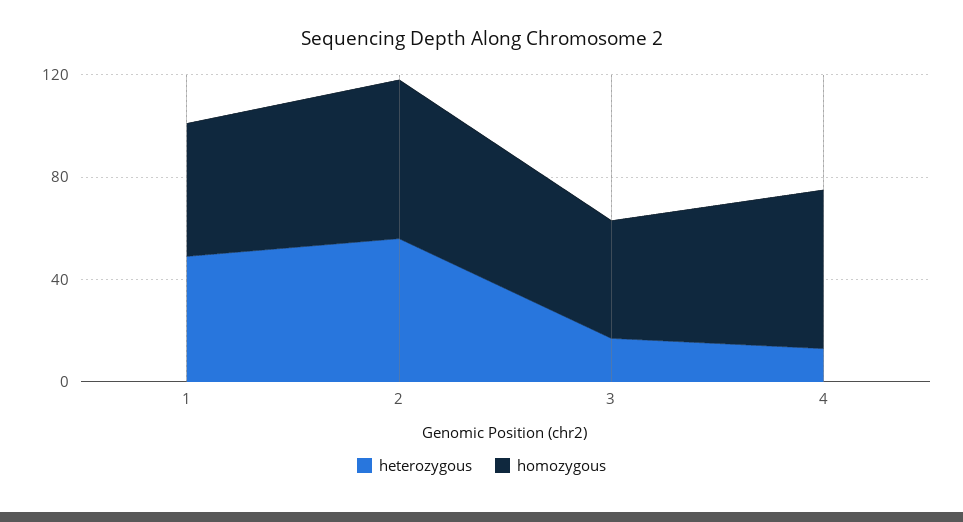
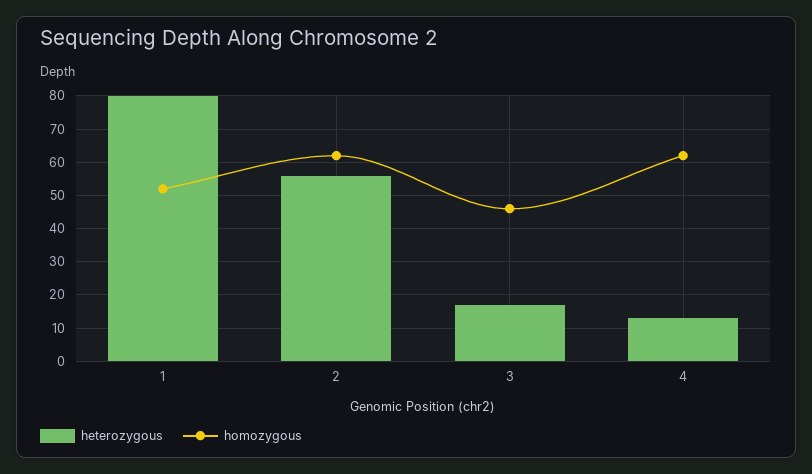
heterozygous, 1: 50 -> 80

